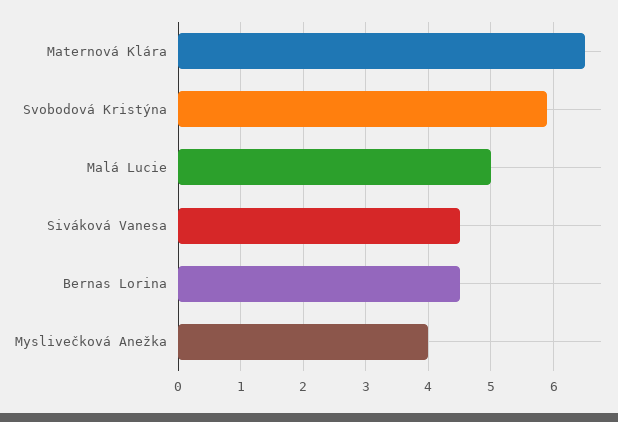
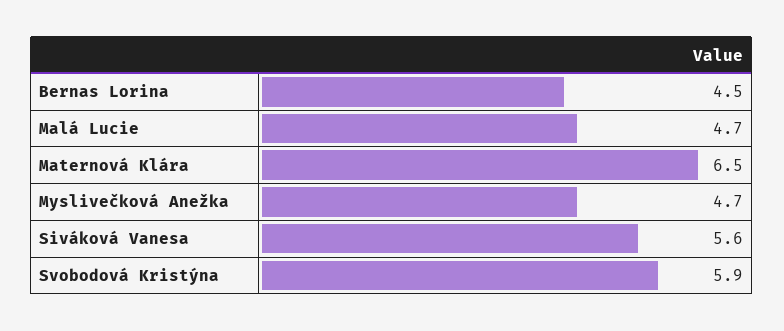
Malá Lucie: 5 -> 4.7
Siváková Vanesa: 4.5 -> 5.6
Myslivečková Anežka: 4 -> 4.7

